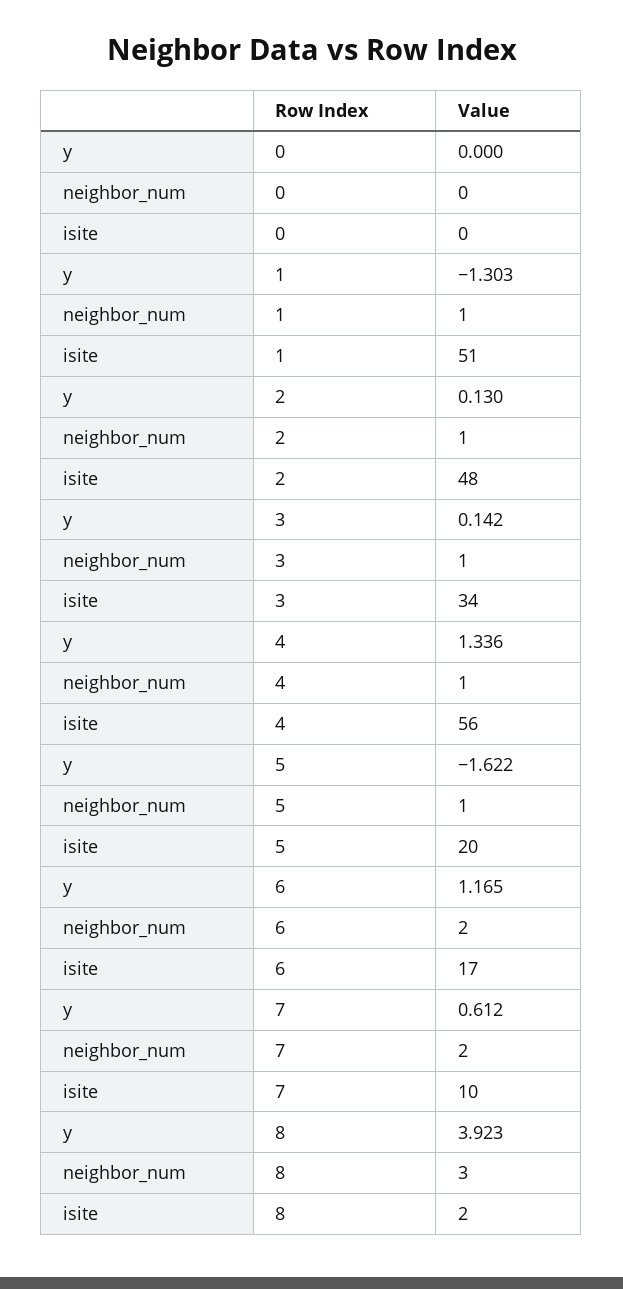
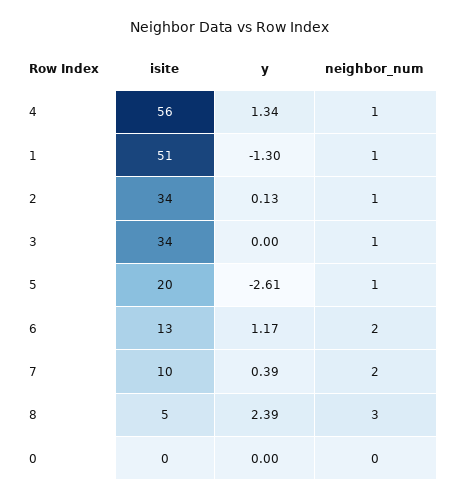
isite, 2: 48 -> 34
y, 3: 0.142 -> 0
y, 5: -1.622 -> -2.61
isite, 6: 17 -> 13
y, 7: 0.612 -> 0.39
y, 8: 3.923 -> 2.39
isite, 8: 2 -> 5

